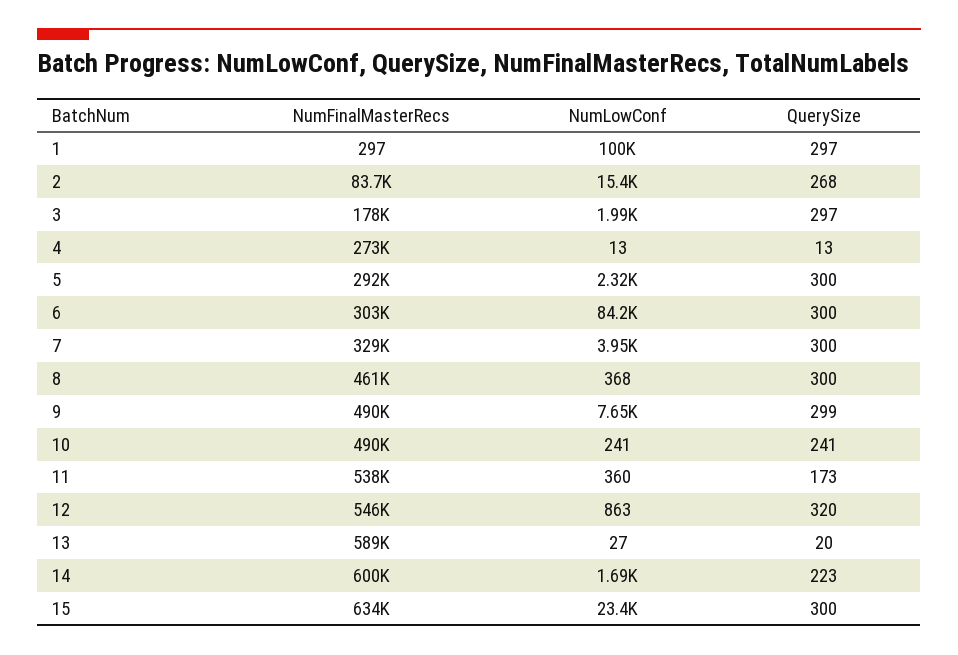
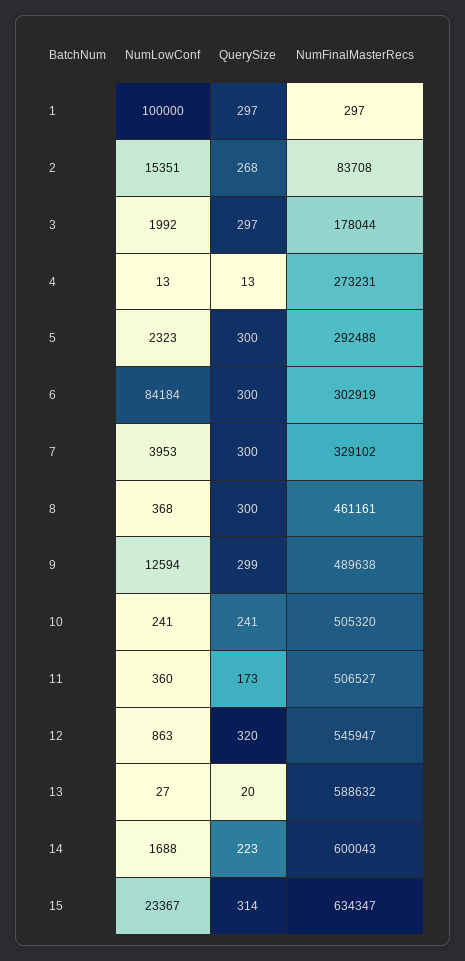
NumLowConf, 9: 7650 -> 12594
NumFinalMasterRecs, 10: 490000 -> 505320
NumFinalMasterRecs, 11: 538000 -> 506527
QuerySize, 15: 300 -> 314

